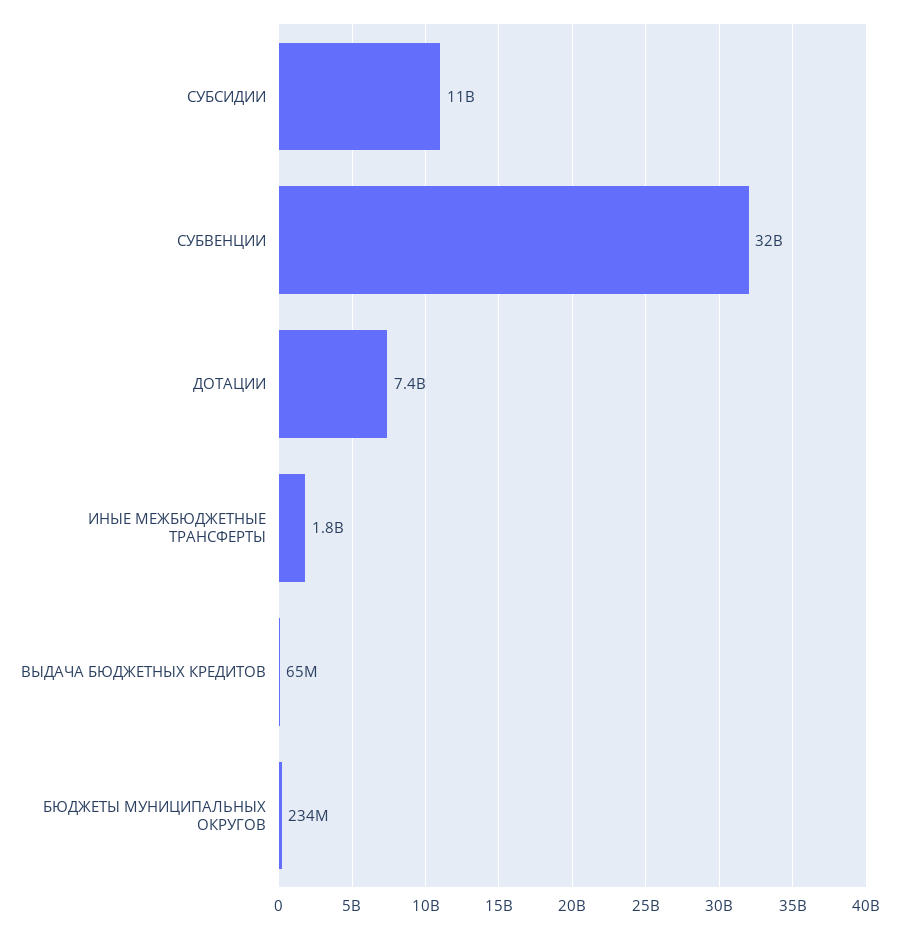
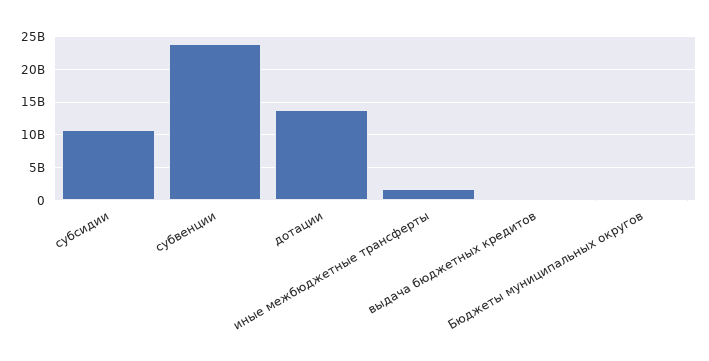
СУБВЕНЦИИ: 32000000000 -> 24000000000
ДОТАЦИИ: 7400000000 -> 14000000000

